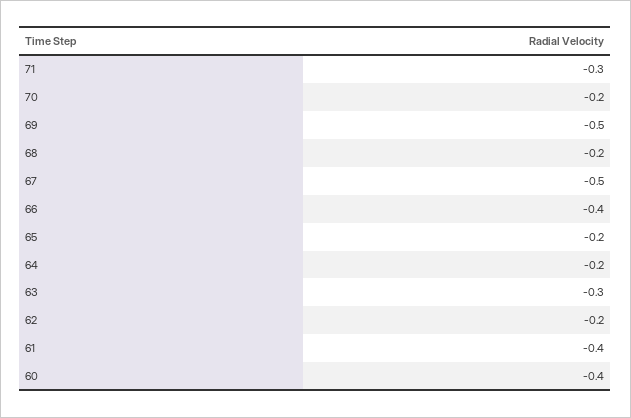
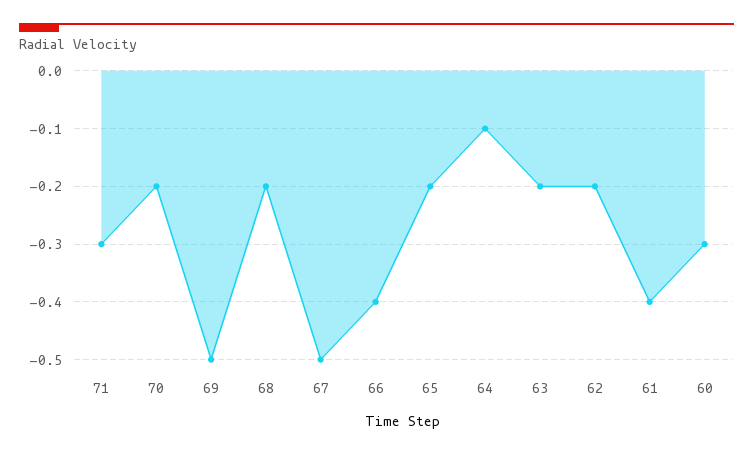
64: -0.2 -> -0.1
63: -0.3 -> -0.2
60: -0.4 -> -0.3

